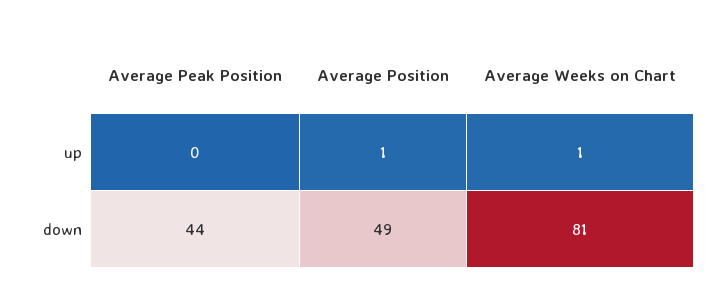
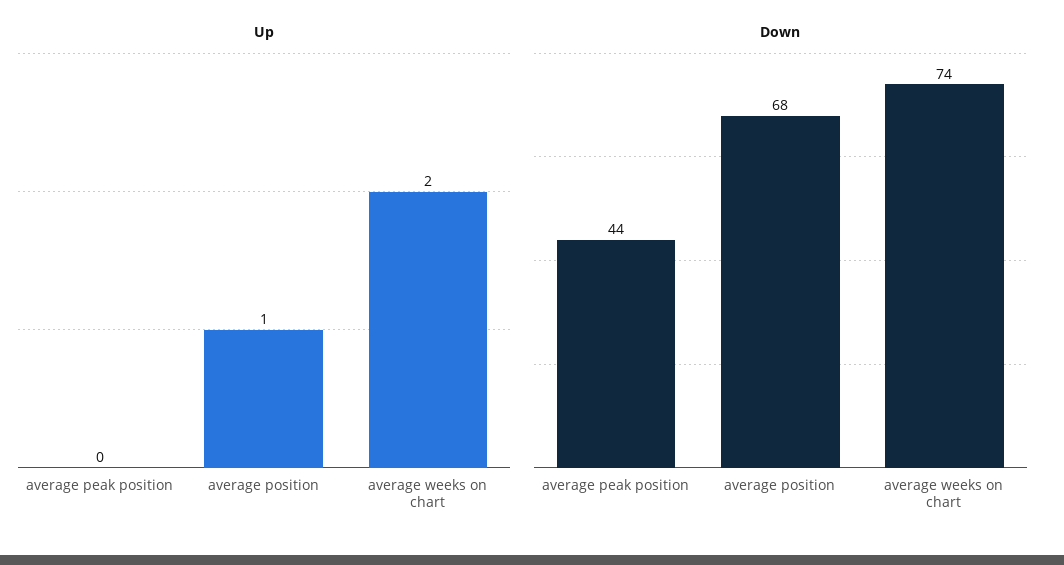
up, Average Weeks on Chart: 1 -> 2
down, Average Position: 49 -> 68
down, Average Weeks on Chart: 81 -> 74

